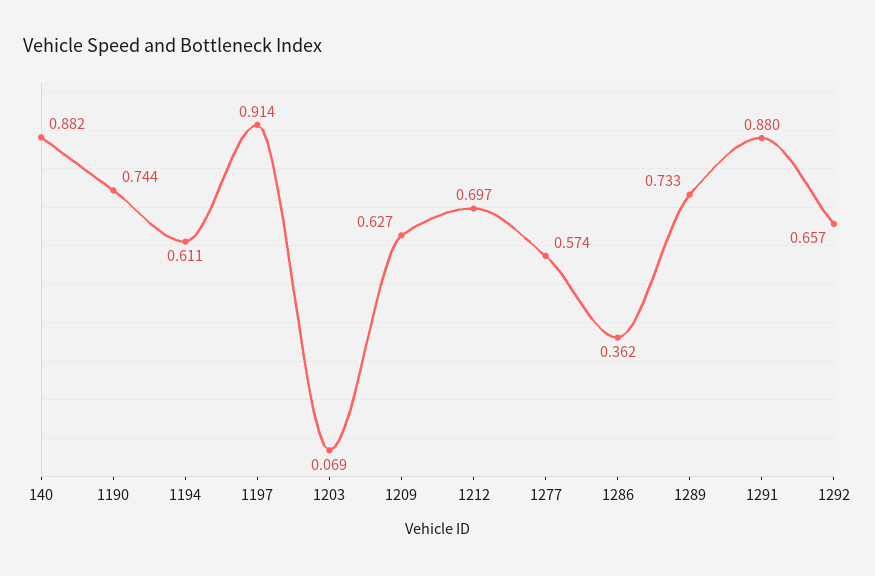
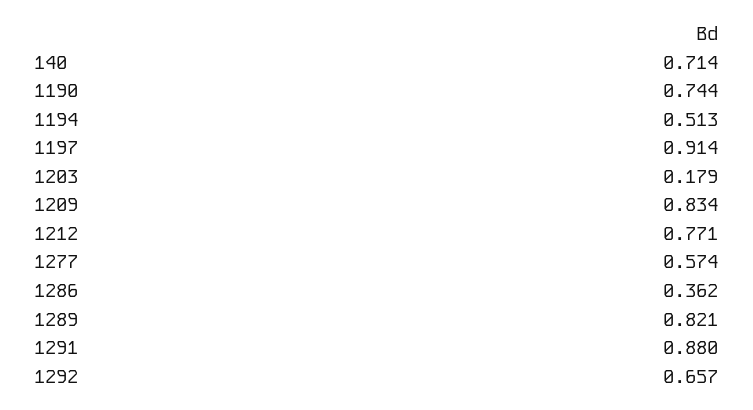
140: 0.882 -> 0.714
1194: 0.611 -> 0.513
1203: 0.069 -> 0.179
1209: 0.627 -> 0.834
1212: 0.697 -> 0.771
1289: 0.733 -> 0.821

